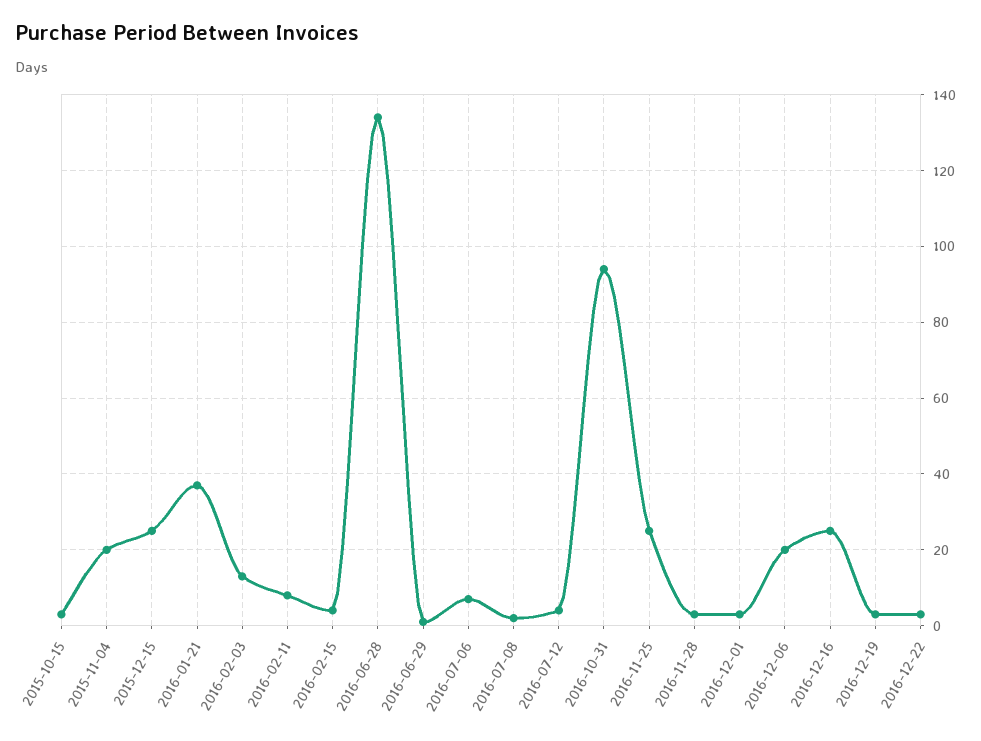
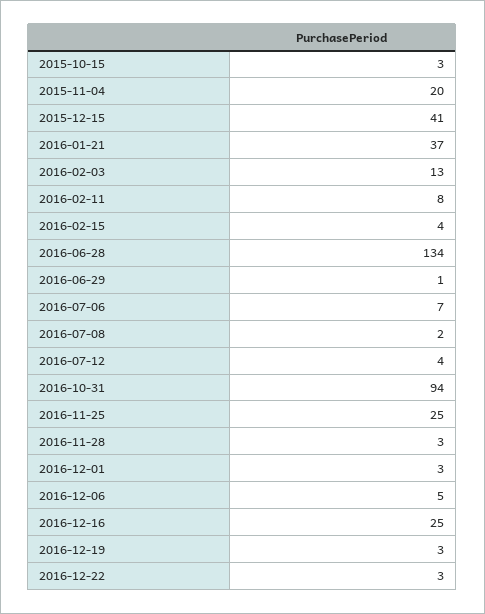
2015-12-15: 25 -> 41
2016-12-06: 20 -> 5

